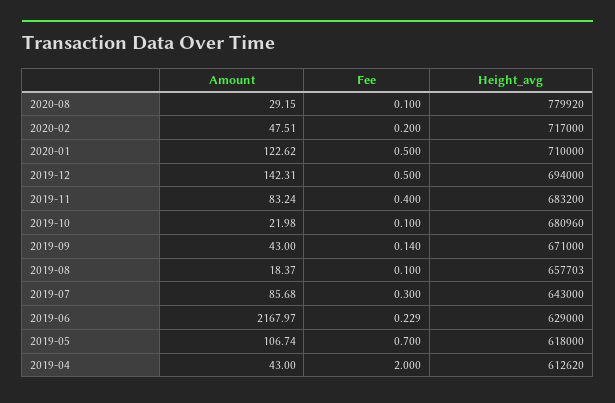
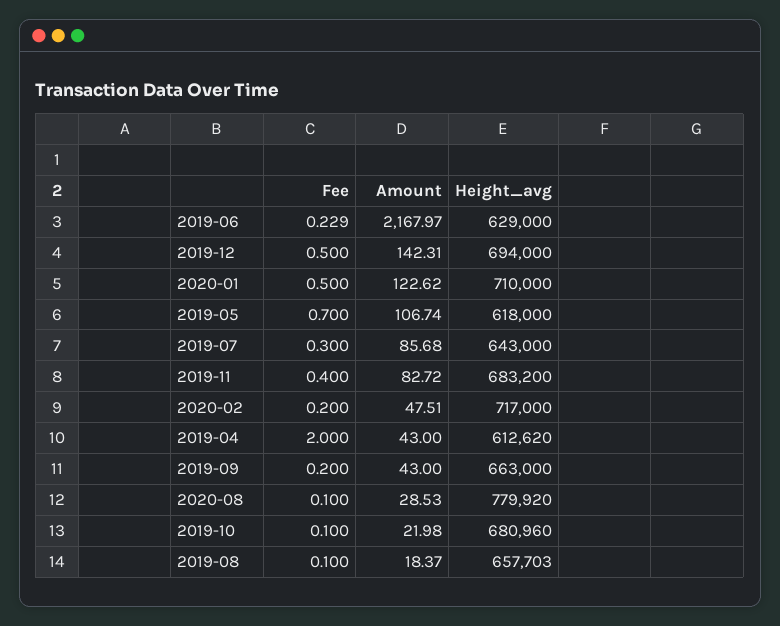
Amount, 2020-08: 29.15 -> 28.53
Amount, 2019-11: 83.24 -> 82.72
Fee, 2019-09: 0.14 -> 0.2
Height_avg, 2019-09: 671000 -> 663000

